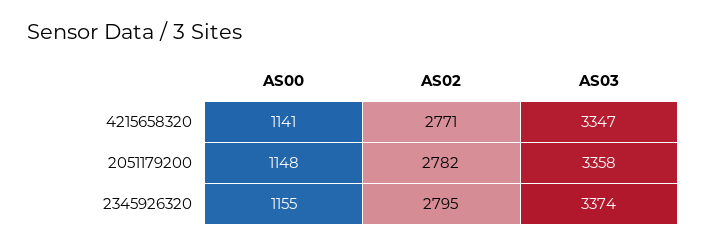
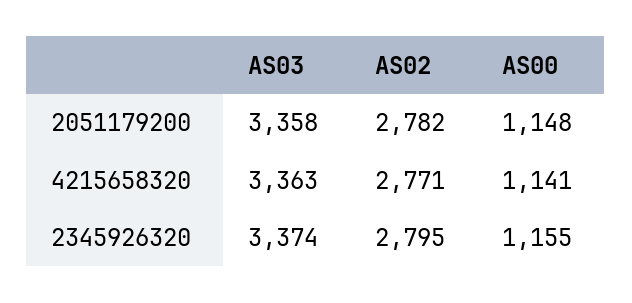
AS03, 4215658320: 3347 -> 3363

